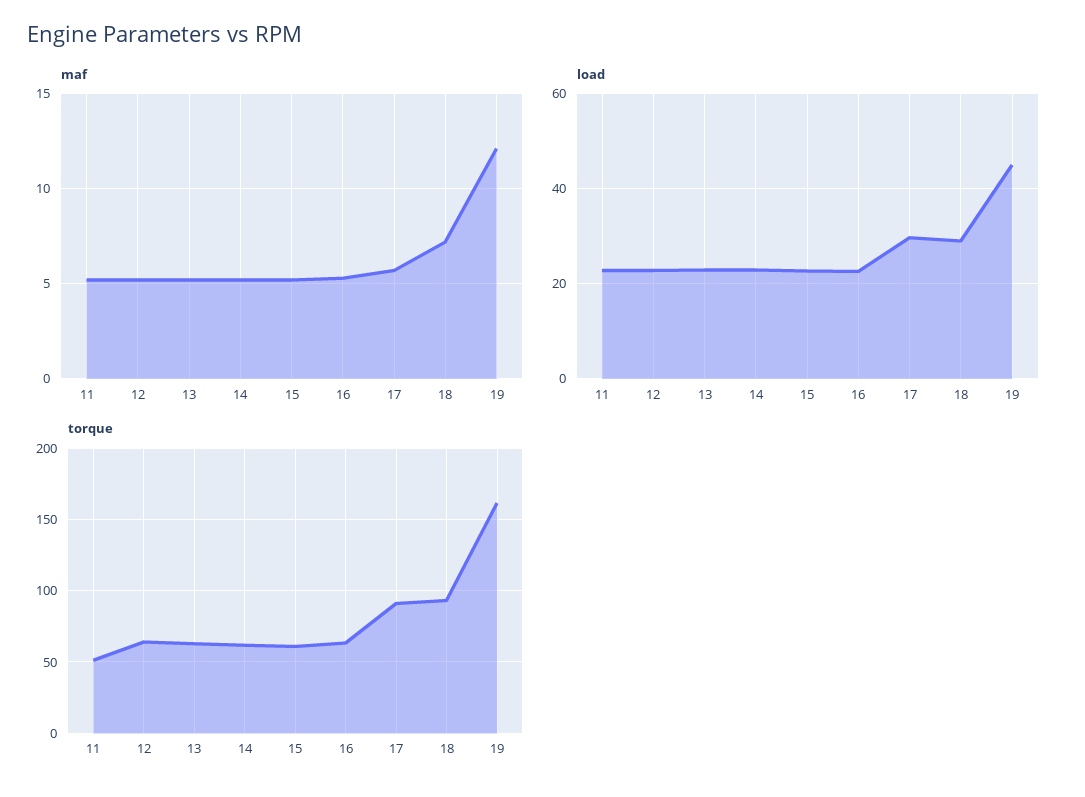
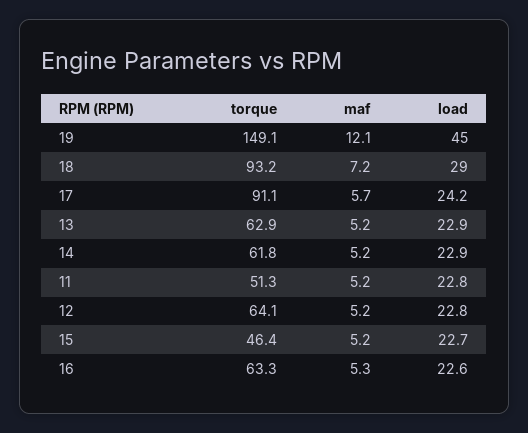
load, 17: 30 -> 24.2
torque, 15: 60 -> 46.4
torque, 19: 160 -> 149.1

